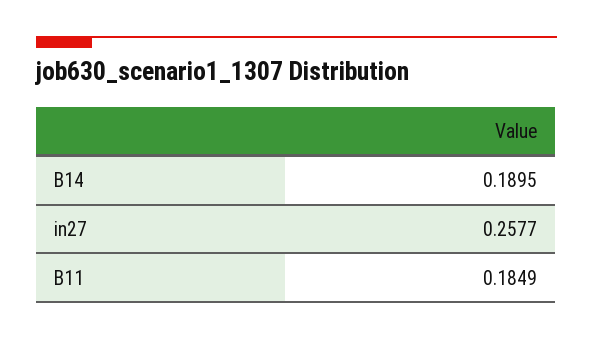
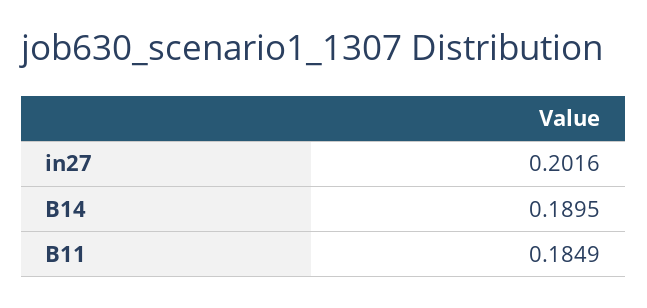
in27: 0.2577 -> 0.2016

